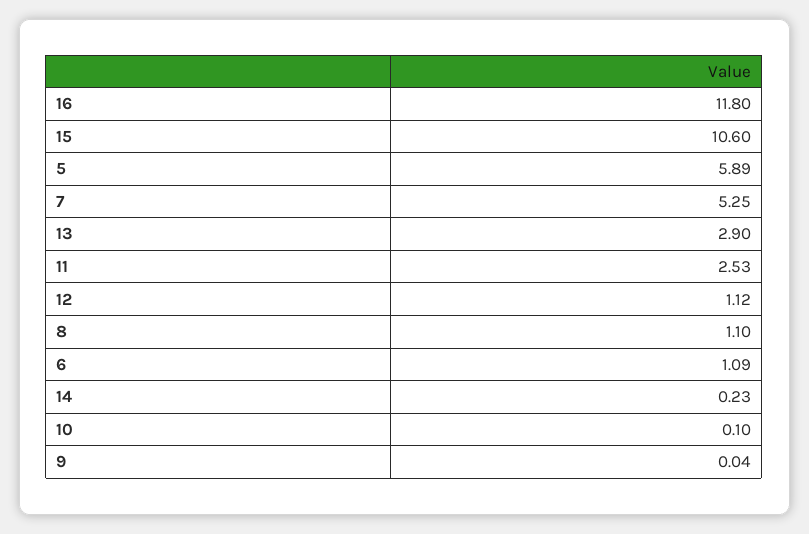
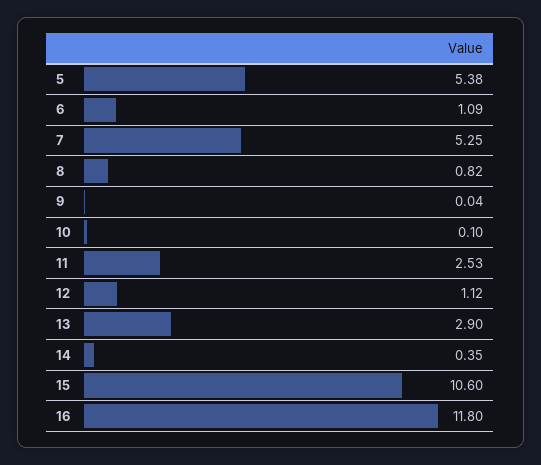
5: 5.89 -> 5.38
8: 1.1 -> 0.82
14: 0.23 -> 0.35

